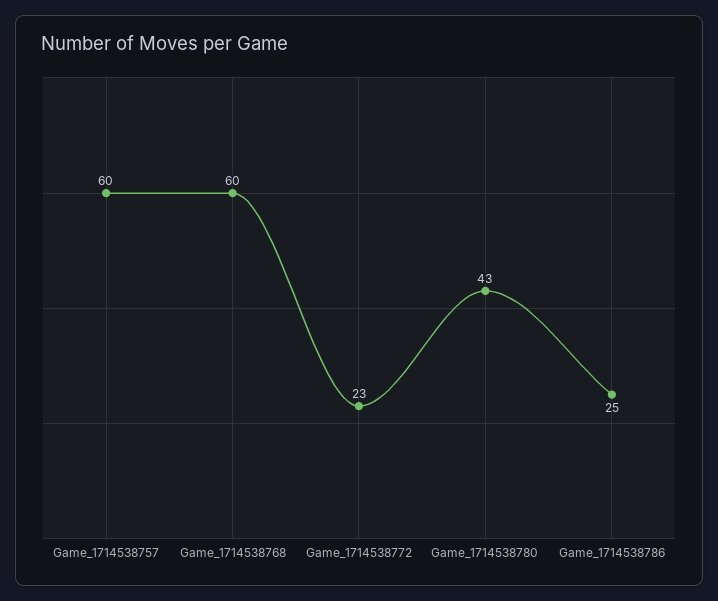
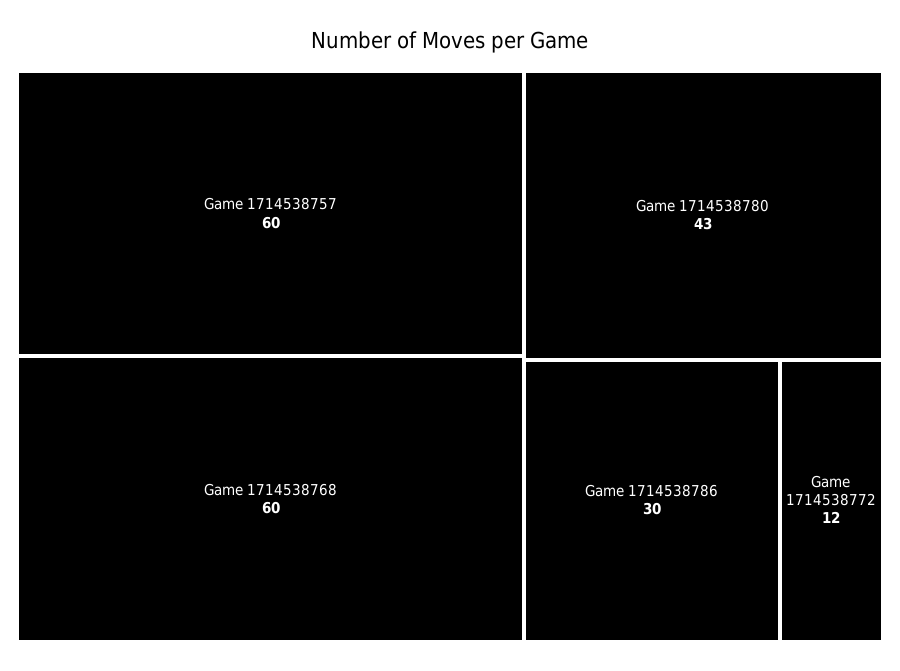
Game_1714538772: 23 -> 12
Game_1714538786: 25 -> 30

